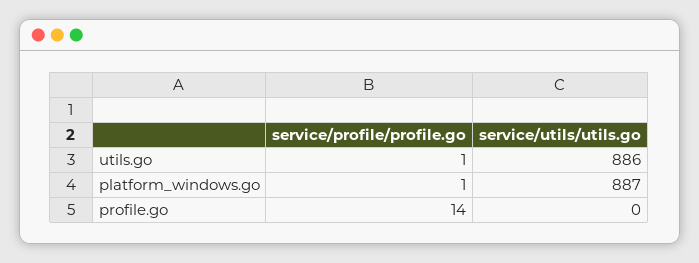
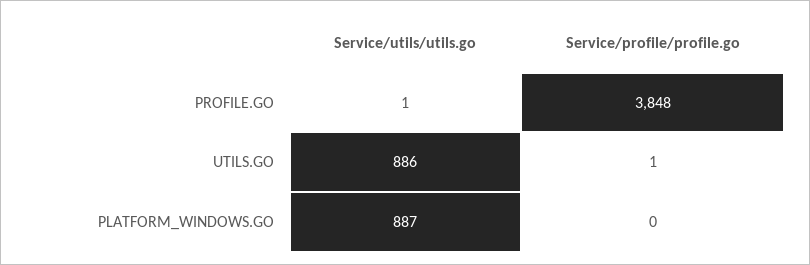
service/profile/profile.go, platform_windows.go: 1 -> 0
service/profile/profile.go, profile.go: 14 -> 3848
service/utils/utils.go, profile.go: 0 -> 1

